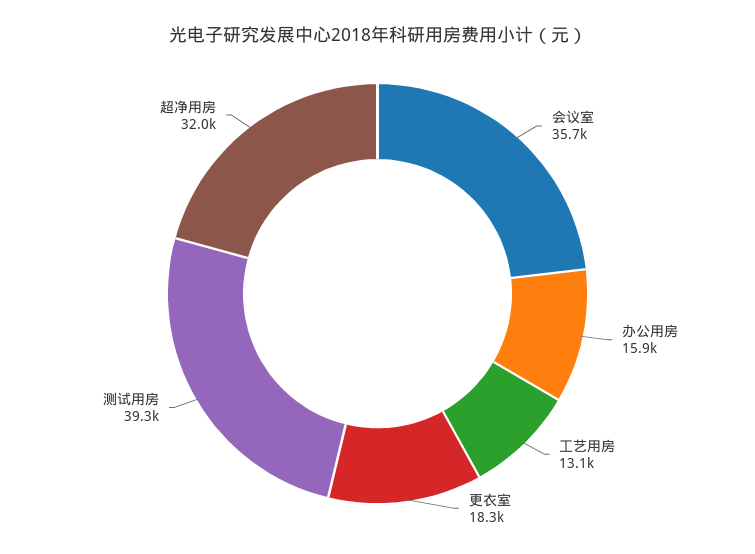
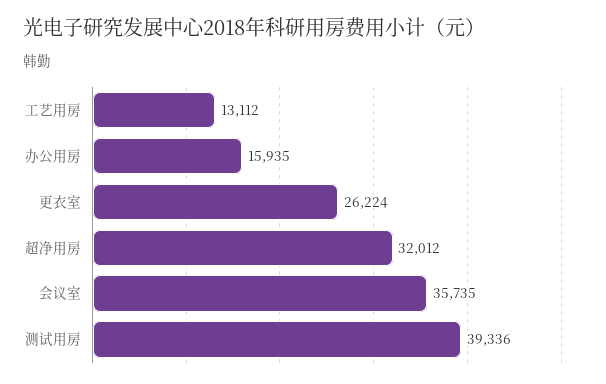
更衣室: 18300 -> 26224

